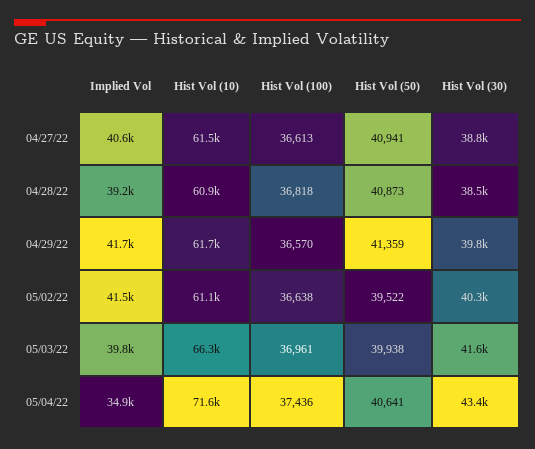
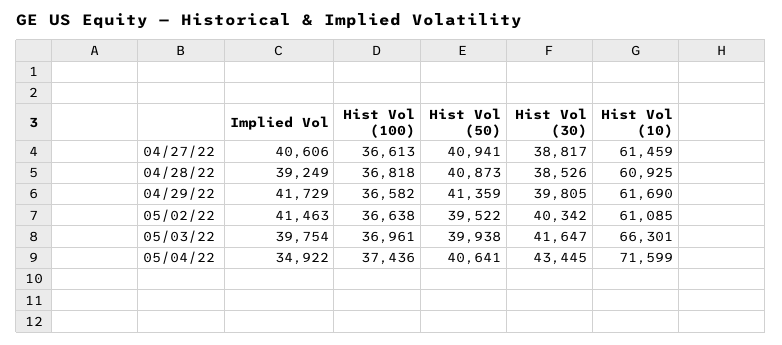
Hist Vol (100), 04/29/22: 36570 -> 36582

